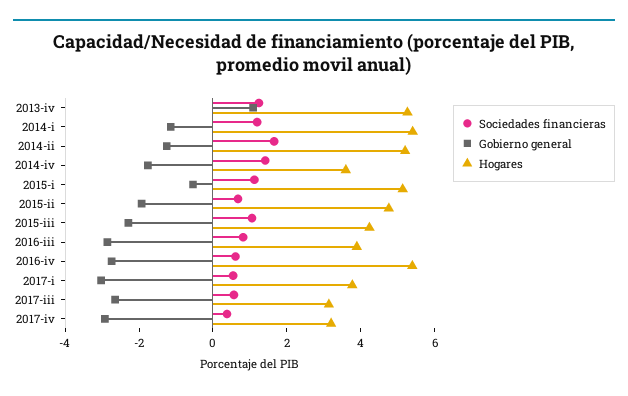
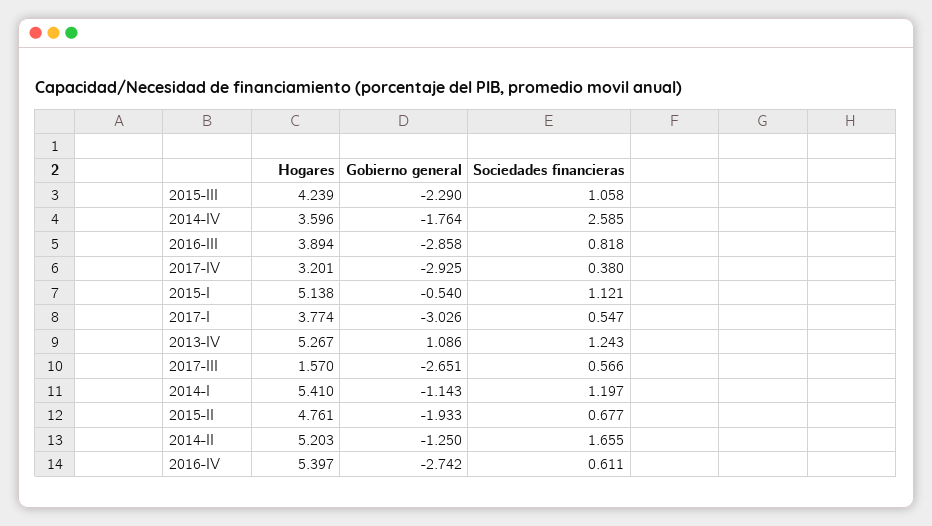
Sociedades financieras, 2014-iv: 1.5 -> 2.585
Hogares, 2017-iii: 3 -> 1.57

